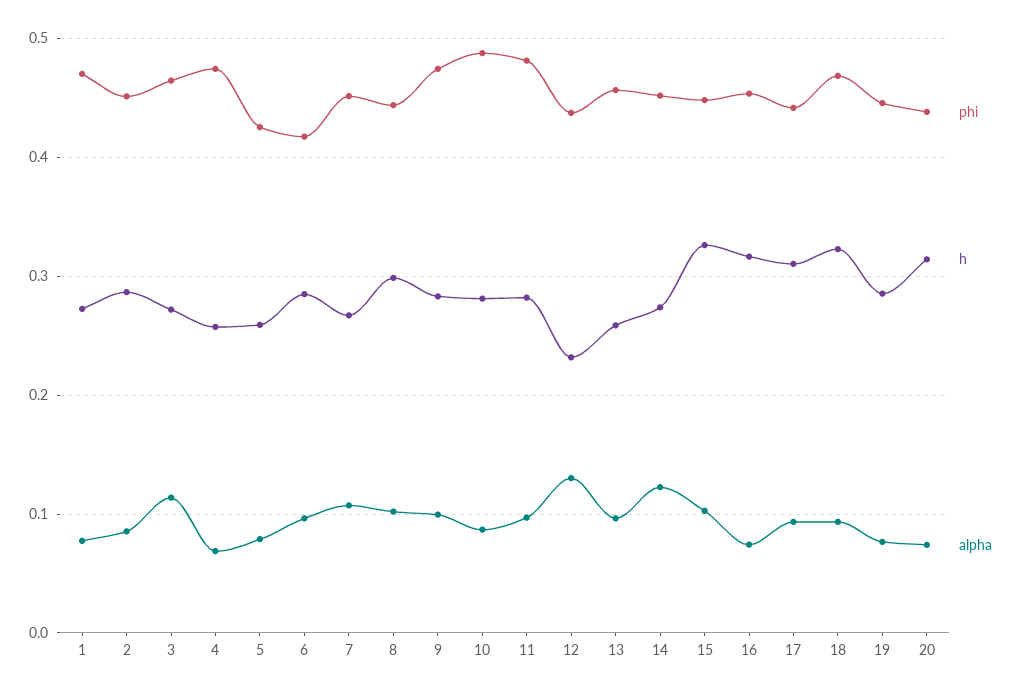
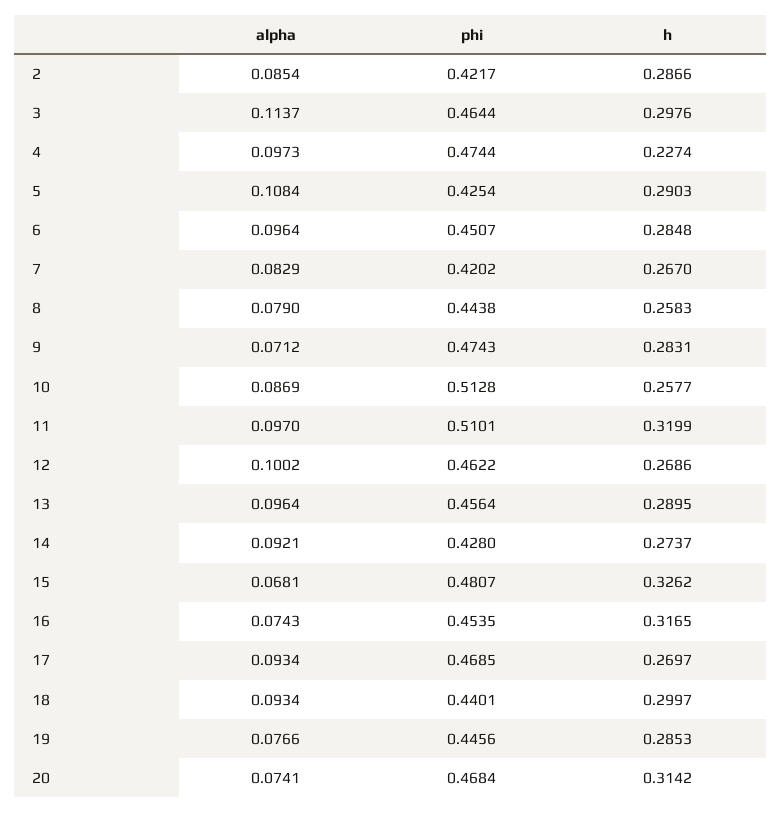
phi, 1: 0.47 -> none
h, 1: 0.27 -> none
alpha, 1: 0.08 -> none
phi, 2: 0.45 -> 0.4217
h, 3: 0.27 -> 0.2976
h, 4: 0.26 -> 0.2274
alpha, 4: 0.07 -> 0.0973
h, 5: 0.26 -> 0.2903
alpha, 5: 0.08 -> 0.1084
phi, 6: 0.42 -> 0.4507
phi, 7: 0.45 -> 0.4202
alpha, 7: 0.11 -> 0.0829
h, 8: 0.3 -> 0.2583
alpha, 8: 0.1 -> 0.079
alpha, 9: 0.1 -> 0.0712
phi, 10: 0.49 -> 0.5128
h, 10: 0.28 -> 0.2577
phi, 11: 0.48 -> 0.5101
h, 11: 0.28 -> 0.3199
phi, 12: 0.44 -> 0.4622
h, 12: 0.23 -> 0.2686
alpha, 12: 0.13 -> 0.1002
h, 13: 0.26 -> 0.2895
phi, 14: 0.45 -> 0.428
alpha, 14: 0.12 -> 0.0921
phi, 15: 0.45 -> 0.4807
alpha, 15: 0.1 -> 0.0681
phi, 17: 0.44 -> 0.4685
h, 17: 0.31 -> 0.2697
phi, 18: 0.47 -> 0.4401
h, 18: 0.32 -> 0.2997
phi, 20: 0.44 -> 0.4684

